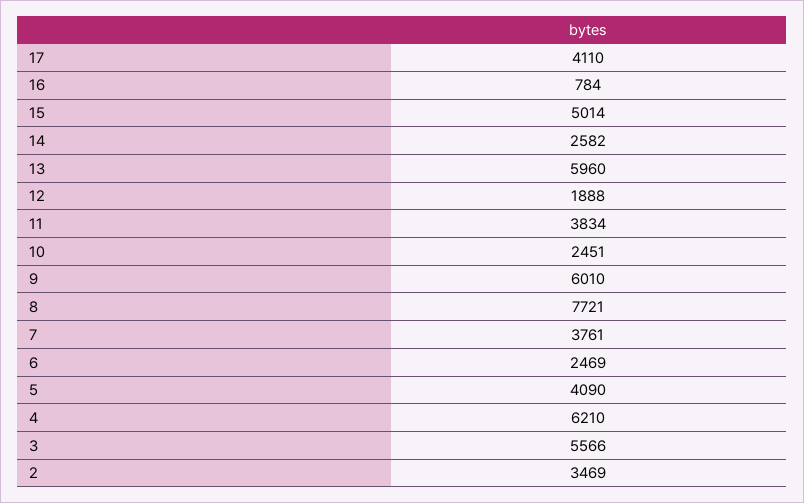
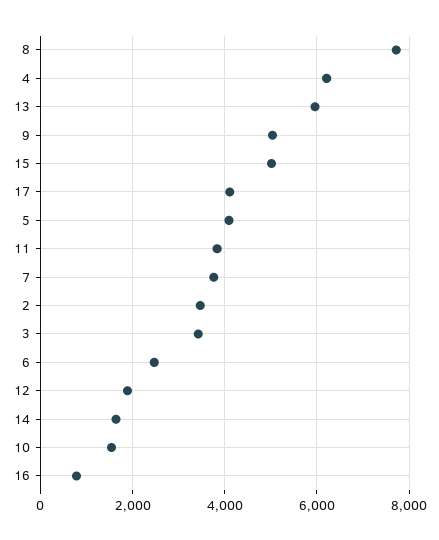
14: 2582 -> 1600
10: 2451 -> 1600
9: 6010 -> 5000
3: 5566 -> 3400

